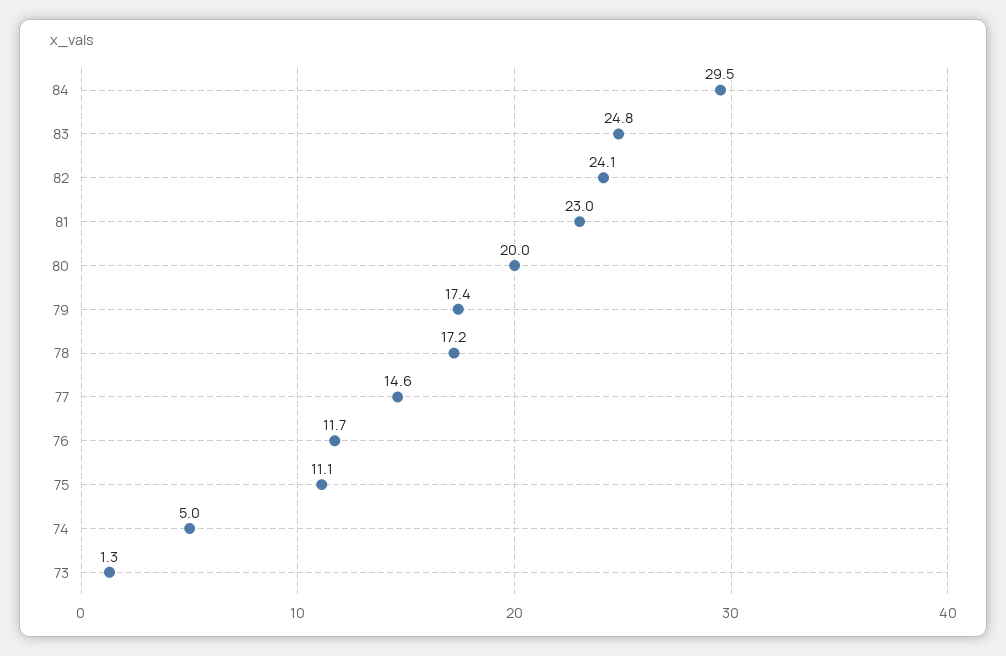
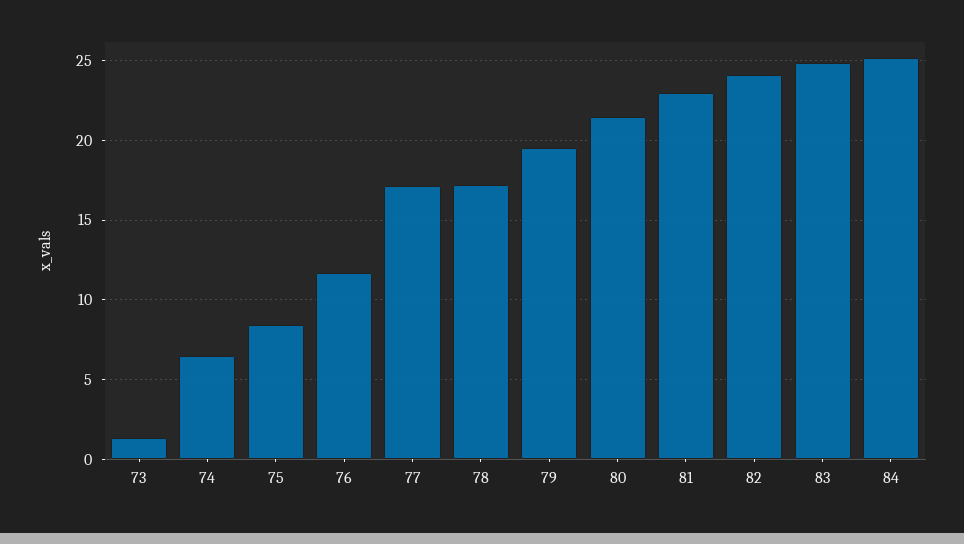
84: 29.5 -> 25
80: 20 -> 21.5
79: 17.4 -> 19.5
77: 14.6 -> 17
75: 11.1 -> 8.5
74: 5 -> 6.5

